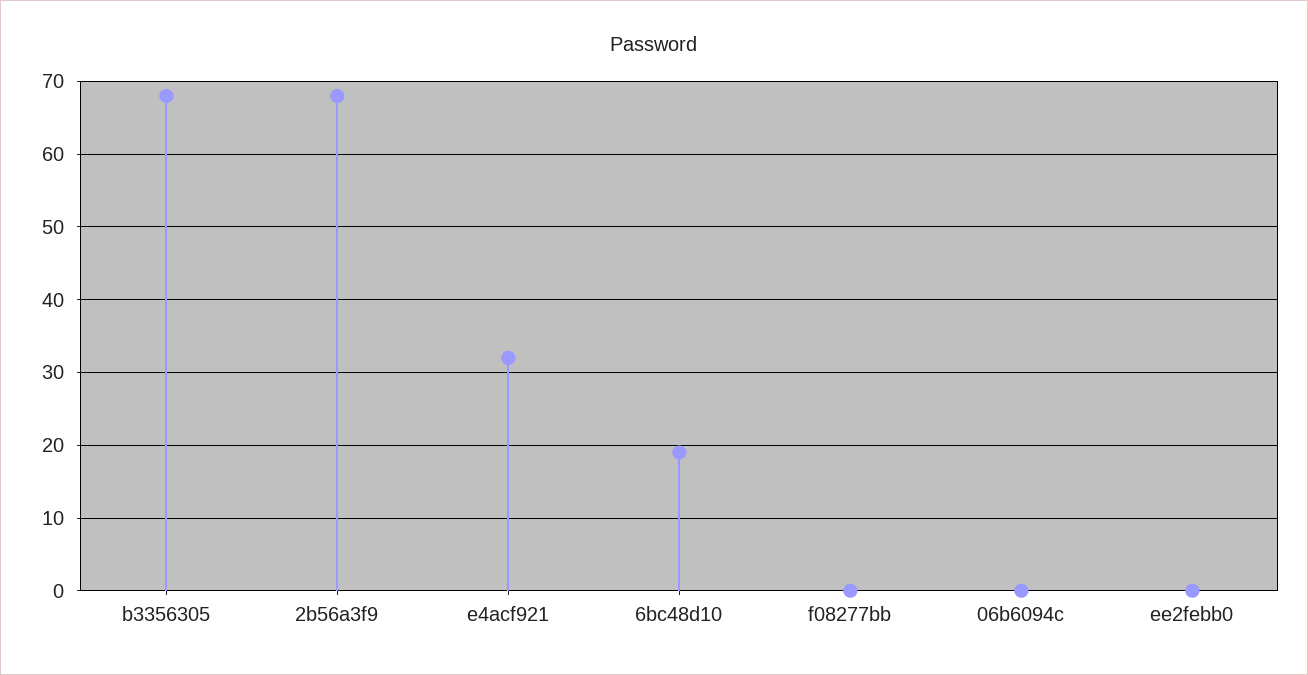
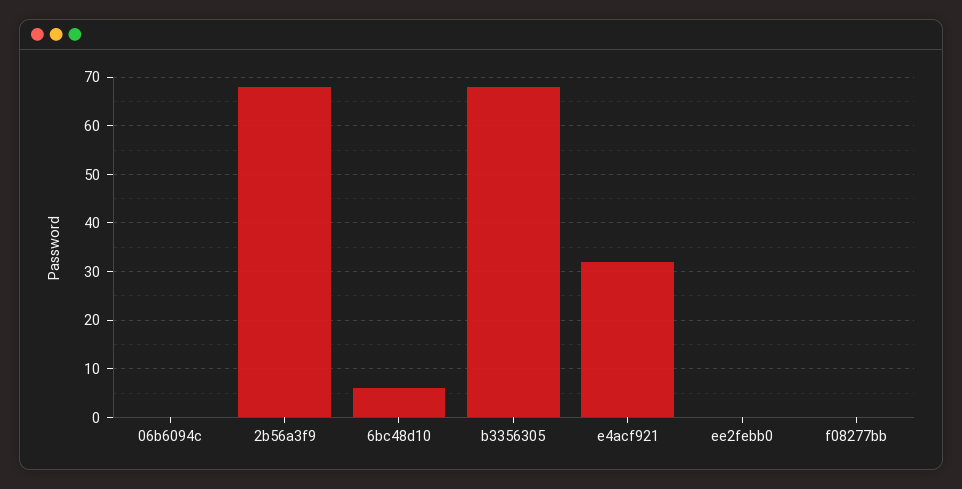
6bc48d10: 19 -> 5

